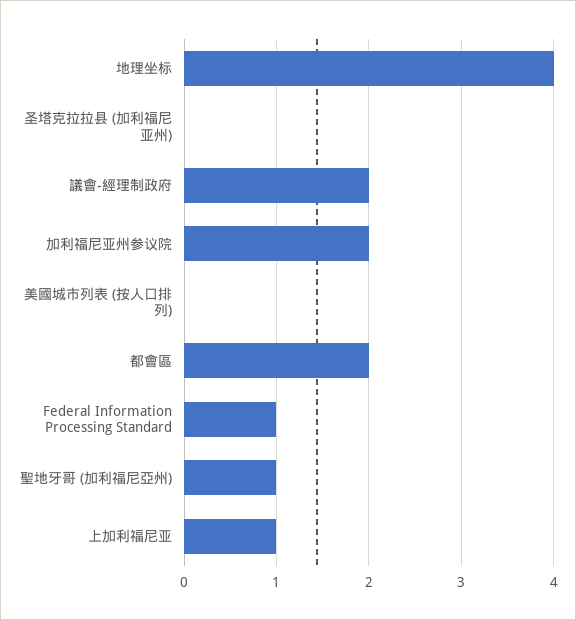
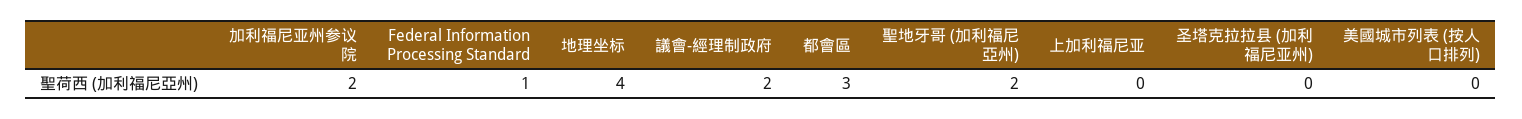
都會區: 2 -> 3
聖地牙哥 (加利福尼亞州): 1 -> 2
上加利福尼亚: 1 -> 0

